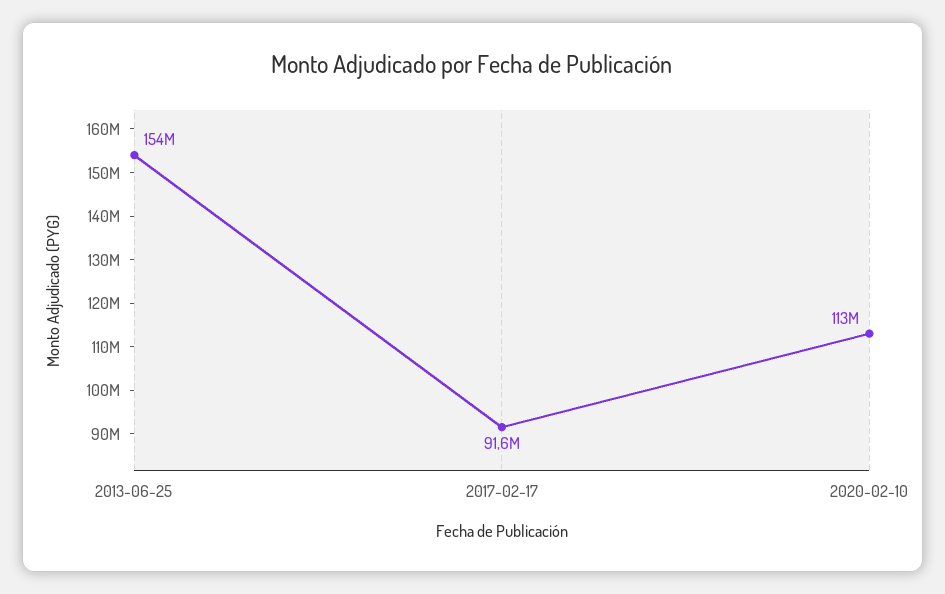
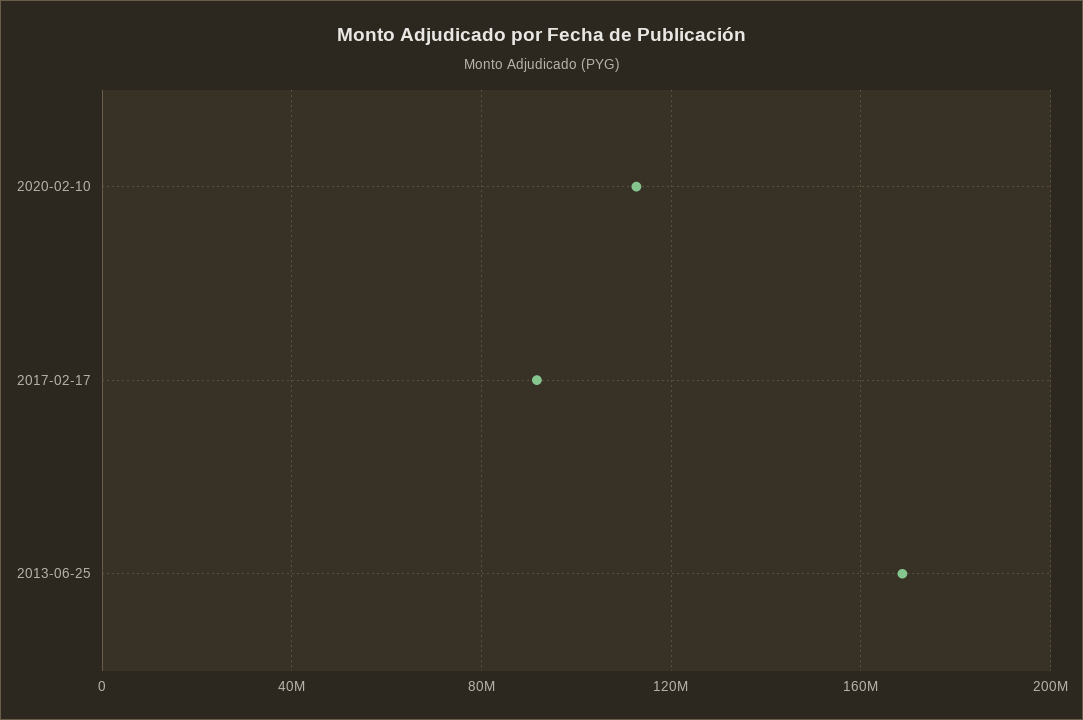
2013-06-25: 154000000 -> 170000000

